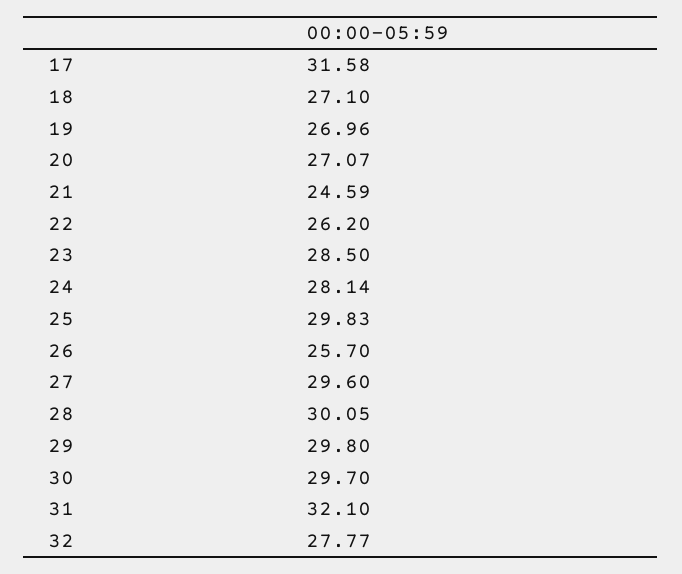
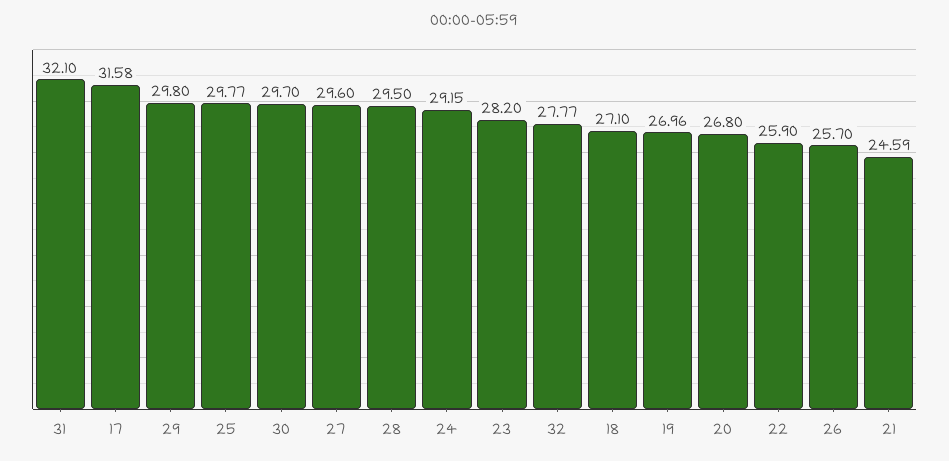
20: 27.07 -> 26.8
22: 26.2 -> 25.9
23: 28.5 -> 28.2
24: 28.14 -> 29.15
25: 29.83 -> 29.77
28: 30.05 -> 29.5

